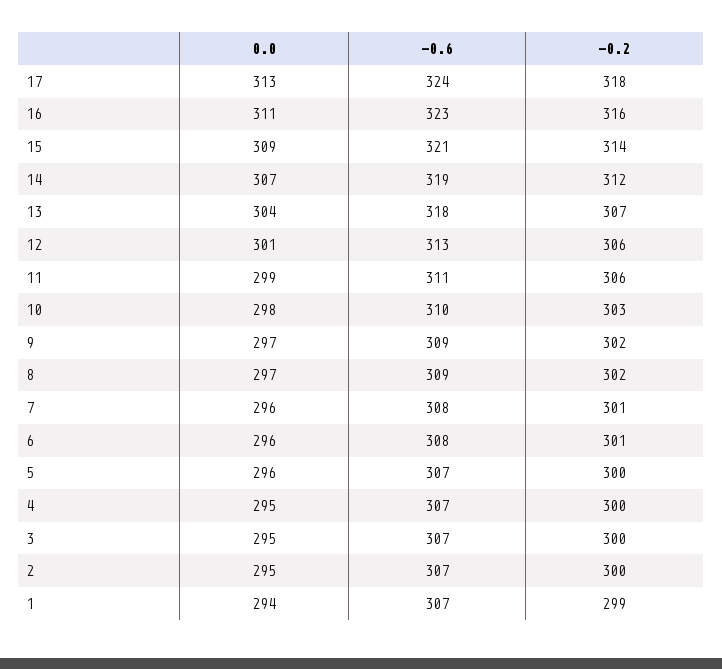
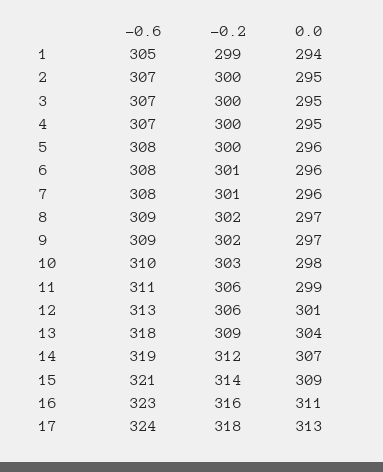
-0.2, 13: 307 -> 309
-0.6, 5: 307 -> 308
-0.6, 1: 307 -> 305

